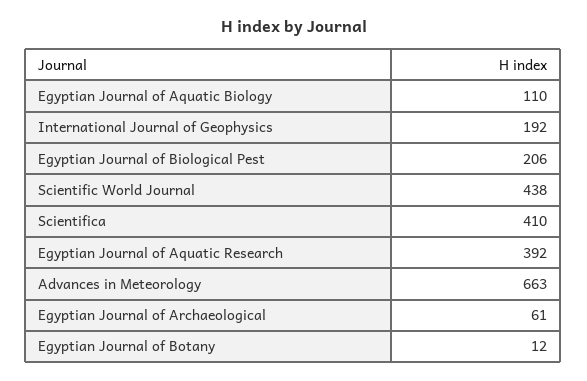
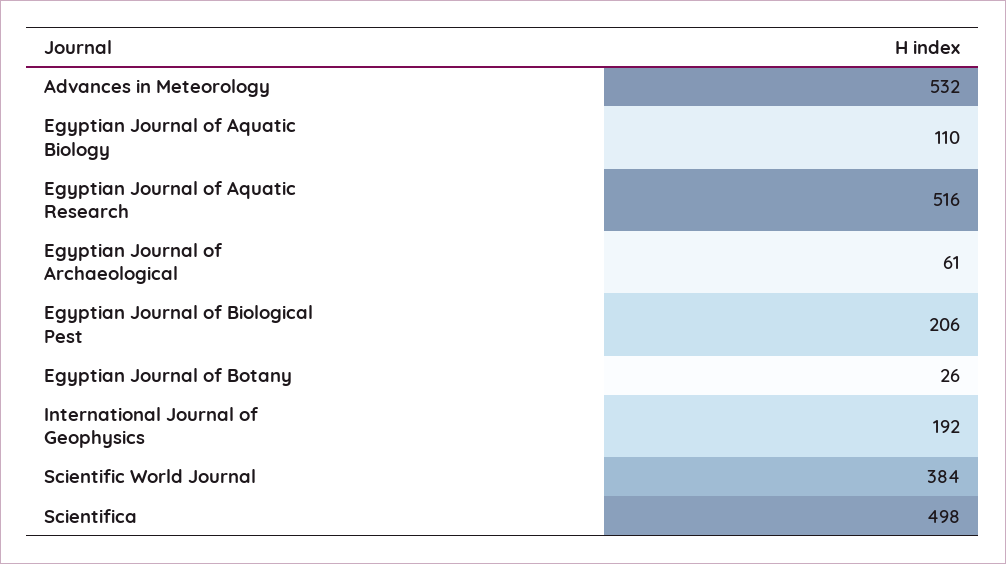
Scientific World Journal: 438 -> 384
Scientifica: 410 -> 498
Egyptian Journal of Aquatic Research: 392 -> 516
Advances in Meteorology: 663 -> 532
Egyptian Journal of Botany: 12 -> 26

